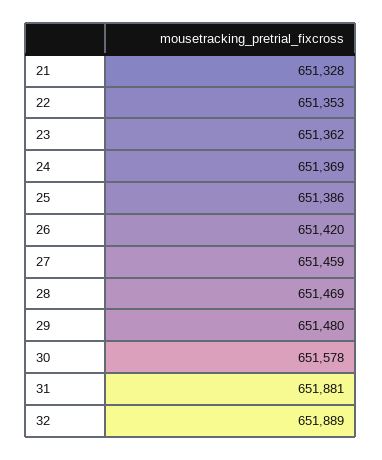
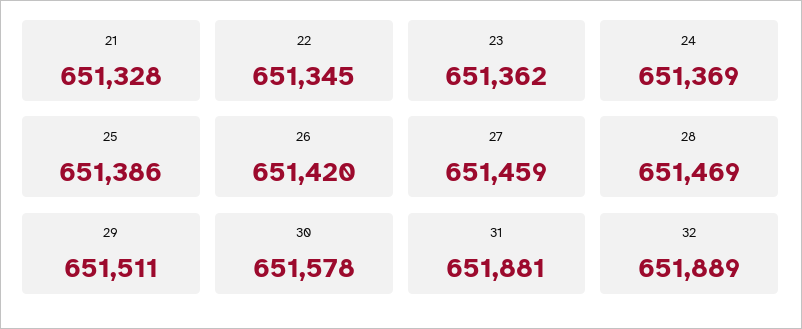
22: 651353 -> 651345
29: 651480 -> 651511

